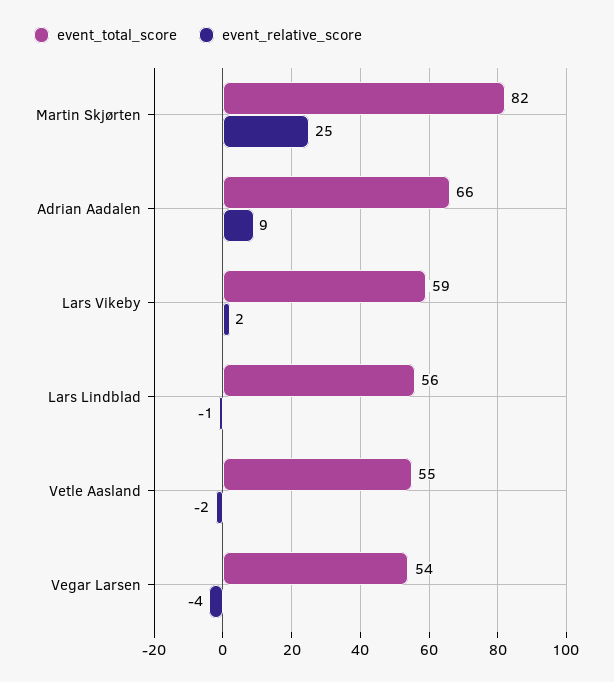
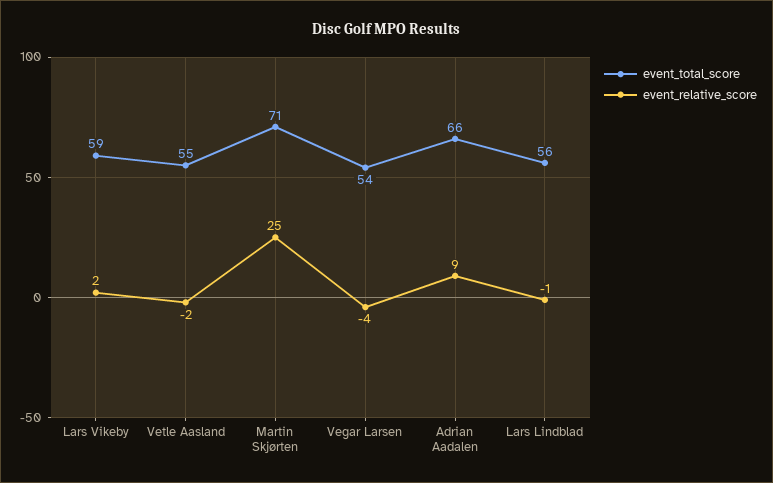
event_total_score, Martin Skjørten: 82 -> 71

